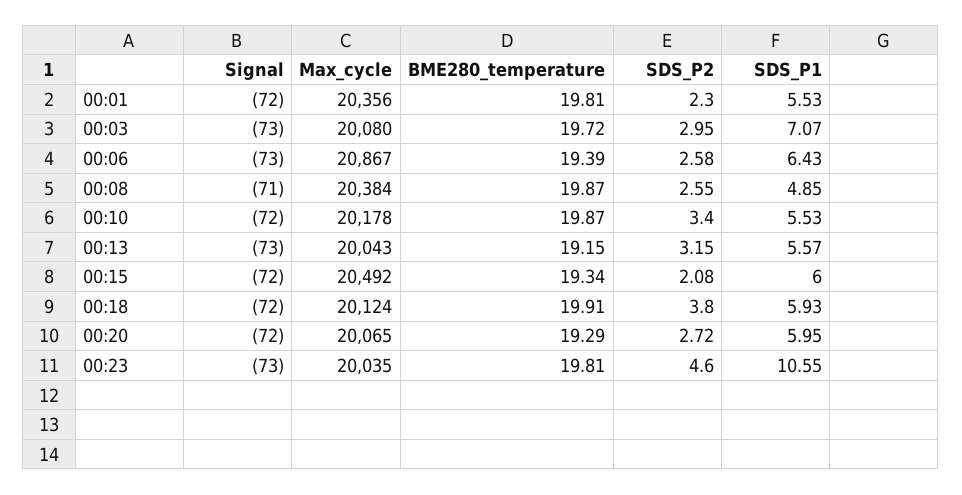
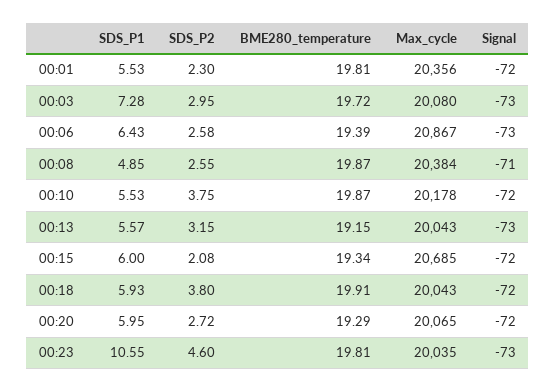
SDS_P1, 00:03: 7.07 -> 7.28
SDS_P2, 00:10: 3.4 -> 3.75
Max_cycle, 00:15: 20492 -> 20685
Max_cycle, 00:18: 20124 -> 20043

